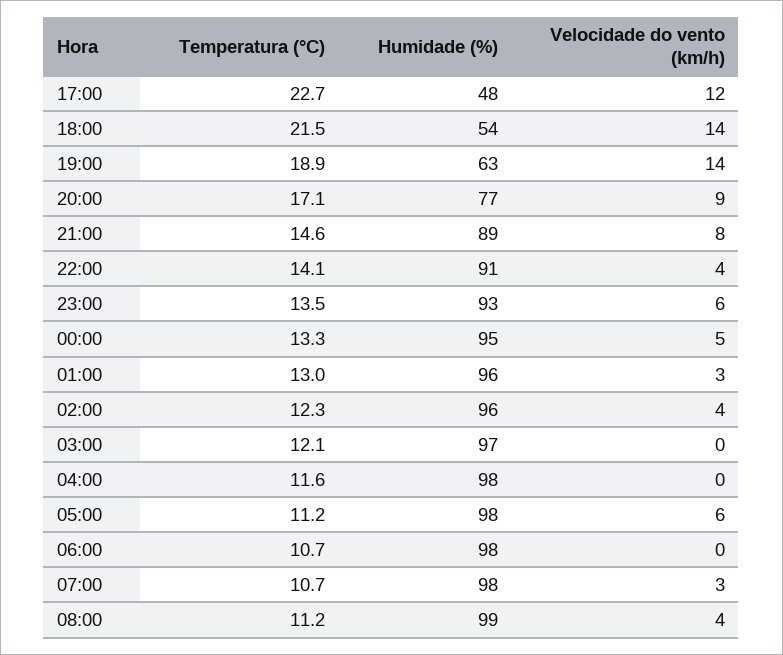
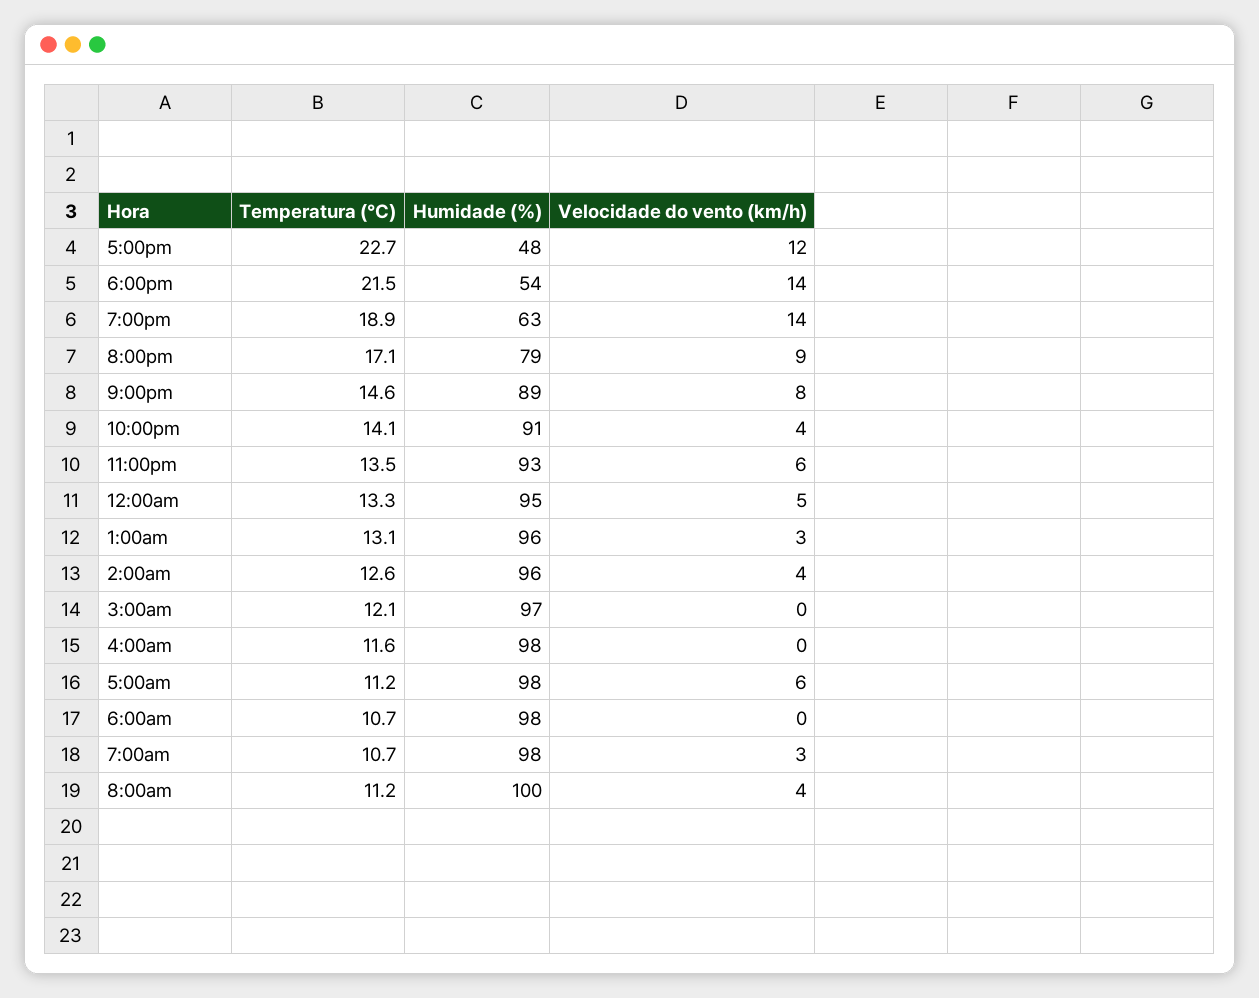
Humidade (%), 20:00: 77 -> 79
Temperatura (°C), 01:00: 13 -> 13.1
Temperatura (°C), 02:00: 12.3 -> 12.6
Humidade (%), 08:00: 99 -> 100

